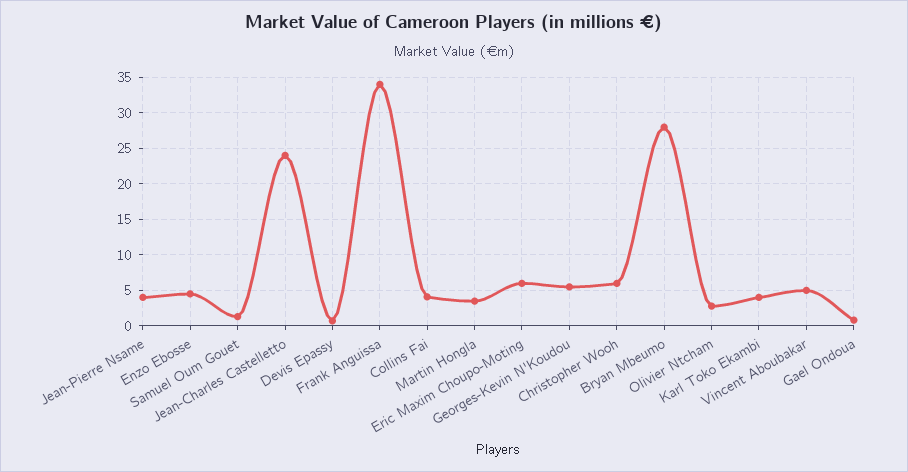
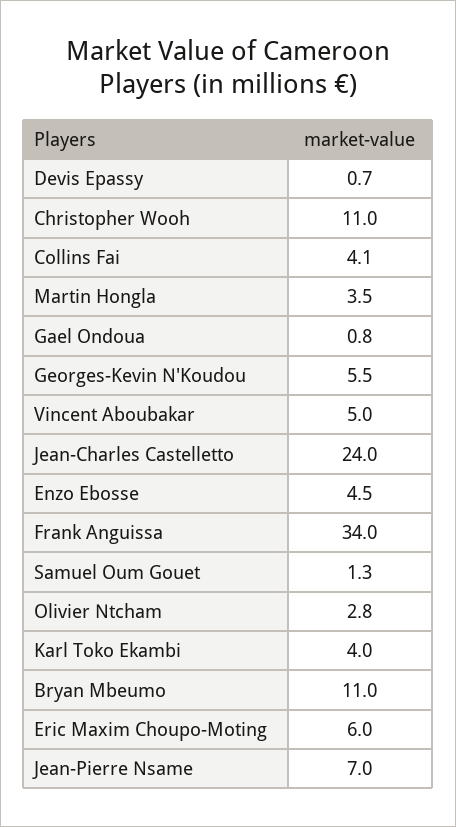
Jean-Pierre Nsame: 4 -> 7
Christopher Wooh: 6 -> 11
Bryan Mbeumo: 28 -> 11

